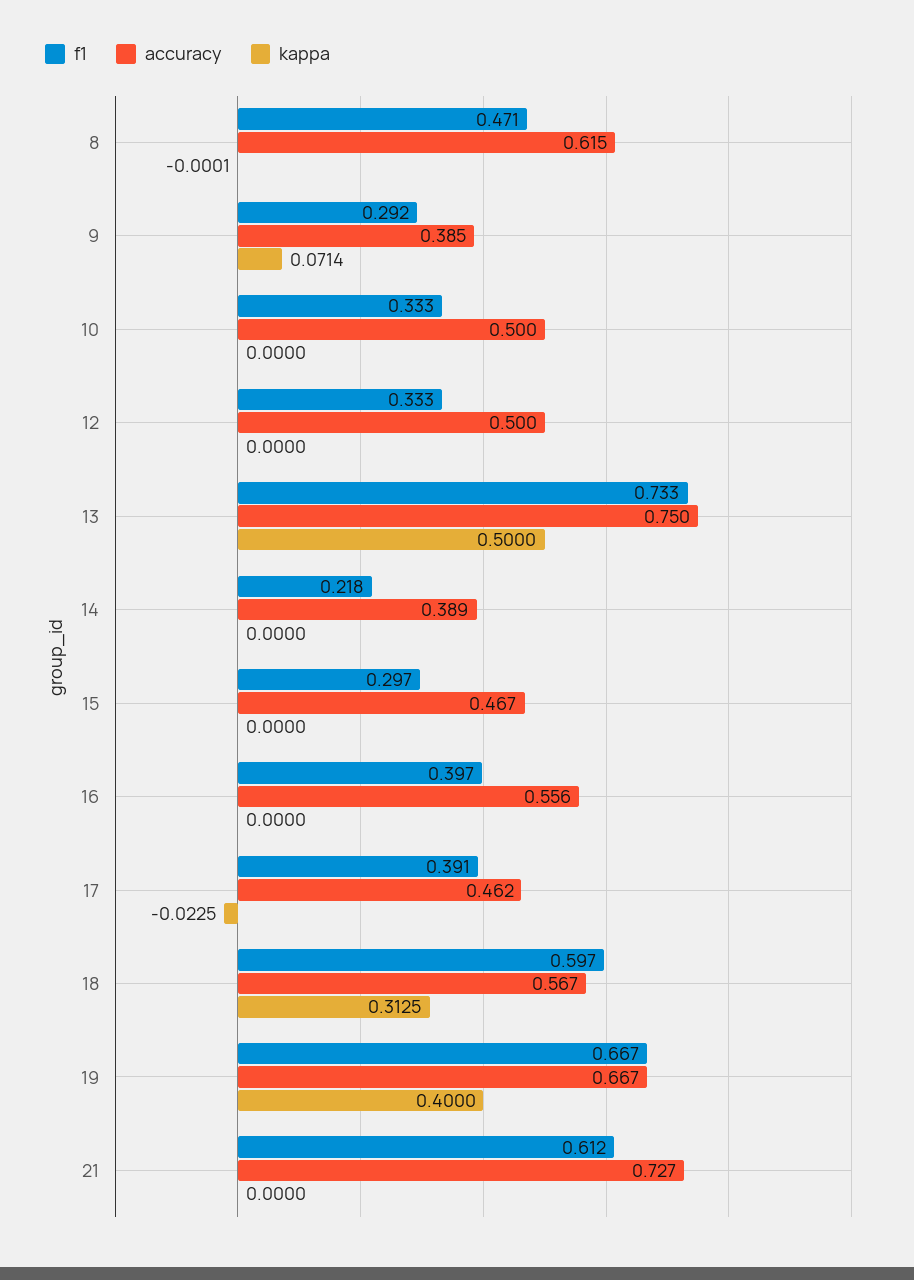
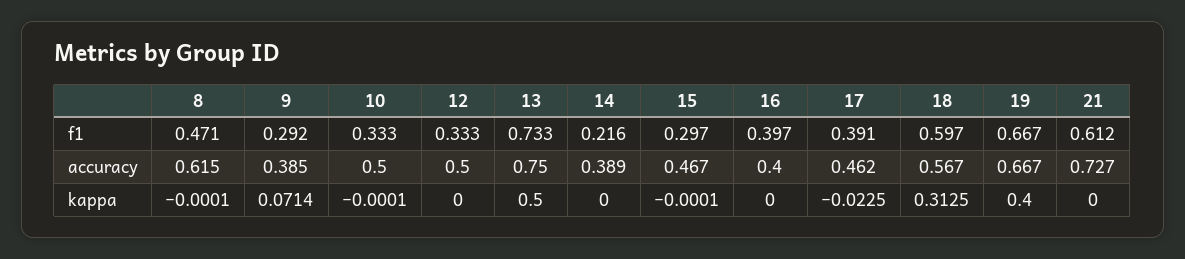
kappa, 10: 0 -> -0.0001
f1, 14: 0.218 -> 0.216
kappa, 15: 0 -> -0.0001
accuracy, 16: 0.556 -> 0.4

